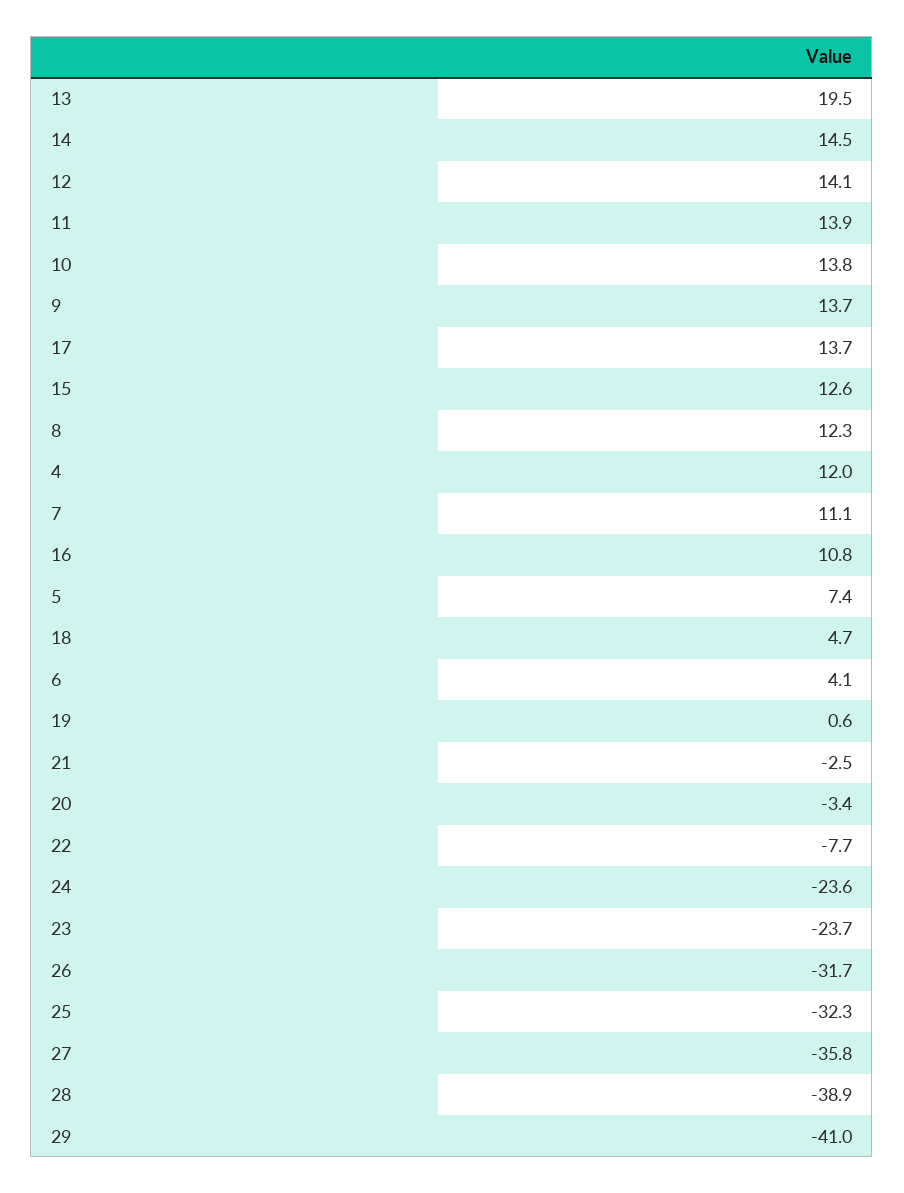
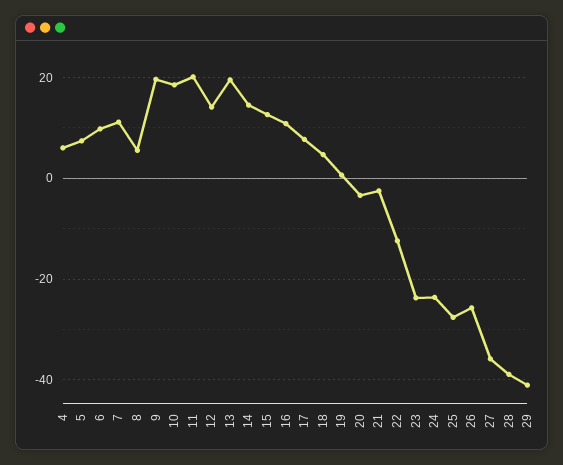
11: 13.9 -> 20
10: 13.8 -> 18
9: 13.7 -> 20
17: 13.7 -> 8
8: 12.3 -> 6
4: 12 -> 6
6: 4.1 -> 10
22: -7.7 -> -12
26: -31.7 -> -26
25: -32.3 -> -28

